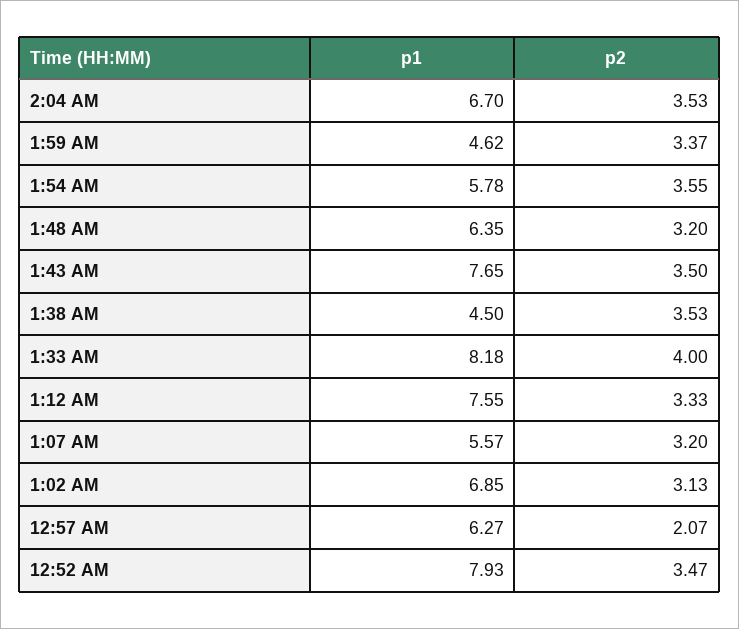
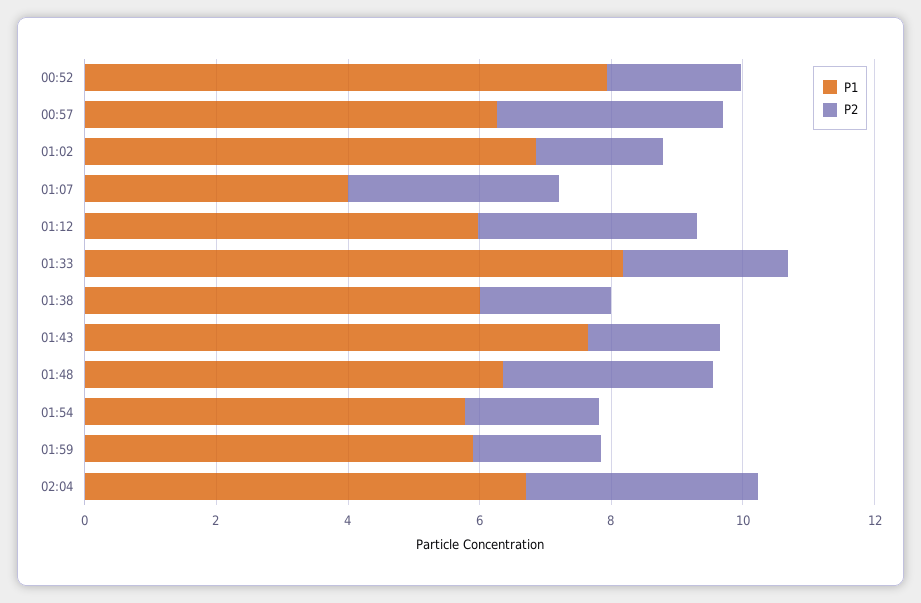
p1, 1:59 AM: 4.62 -> 6
p2, 1:59 AM: 3.37 -> 2
p2, 1:54 AM: 3.55 -> 2
p2, 1:43 AM: 3.5 -> 2
p1, 1:38 AM: 4.5 -> 6
p2, 1:38 AM: 3.53 -> 2
p2, 1:33 AM: 4 -> 2.5
p1, 1:12 AM: 7.55 -> 6
p1, 1:07 AM: 5.57 -> 4
p2, 1:02 AM: 3.13 -> 2
p2, 12:57 AM: 2.07 -> 3.5
p2, 12:52 AM: 3.47 -> 2

